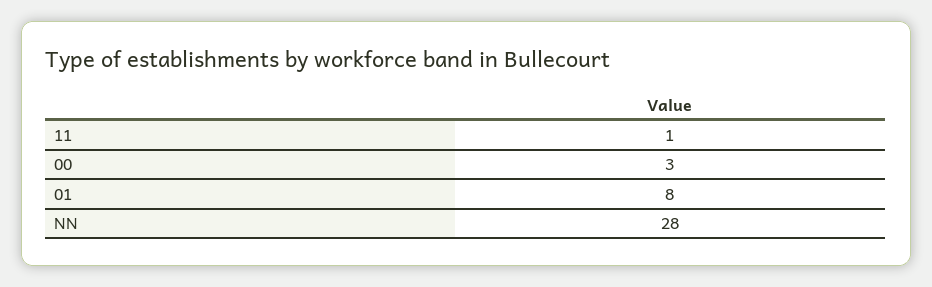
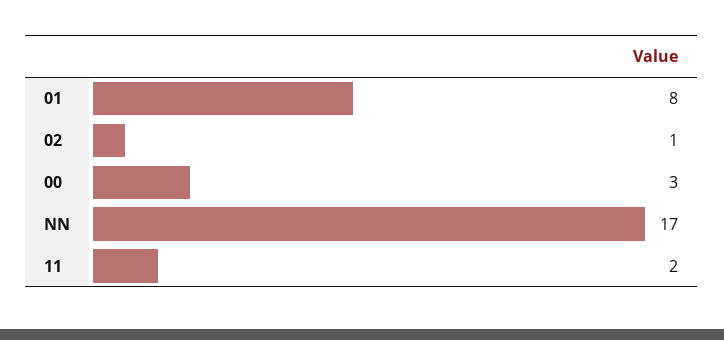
11: 1 -> 2
NN: 28 -> 17
02: none -> 1

